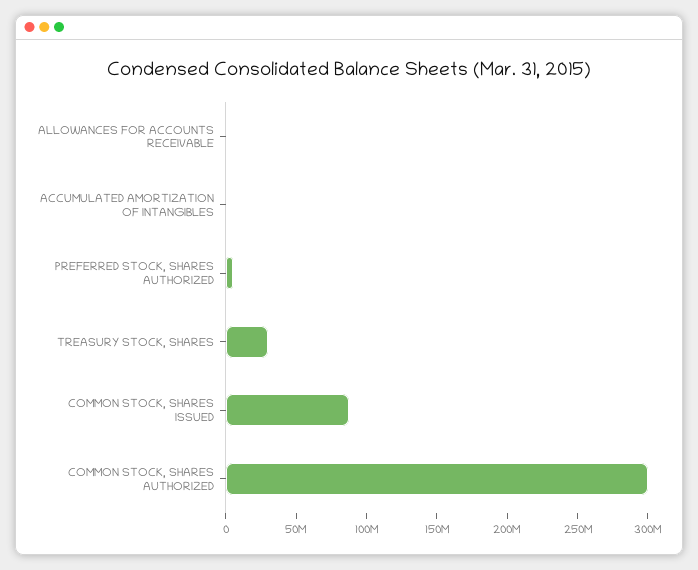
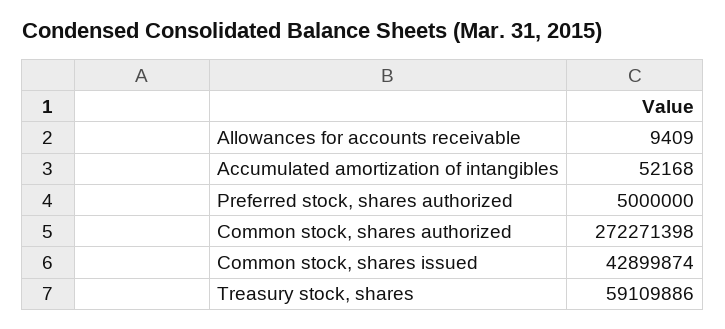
TREASURY STOCK, SHARES: 30000000 -> 59109886
COMMON STOCK, SHARES ISSUED: 90000000 -> 42899874
COMMON STOCK, SHARES AUTHORIZED: 300000000 -> 272271398

